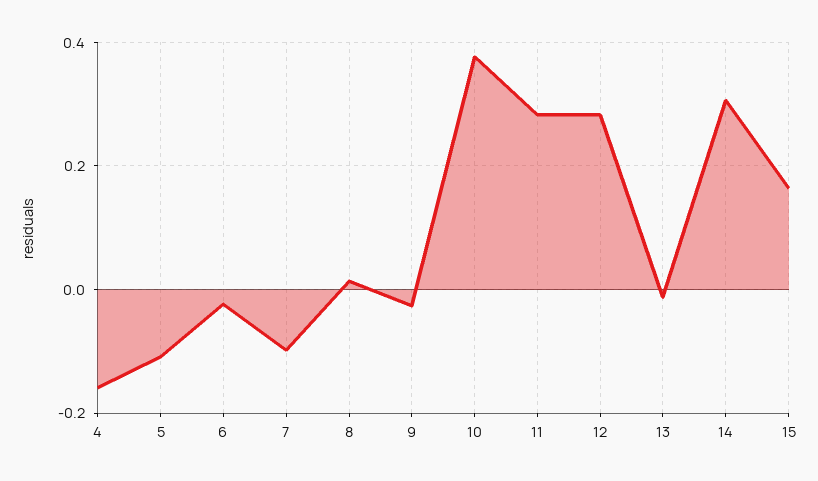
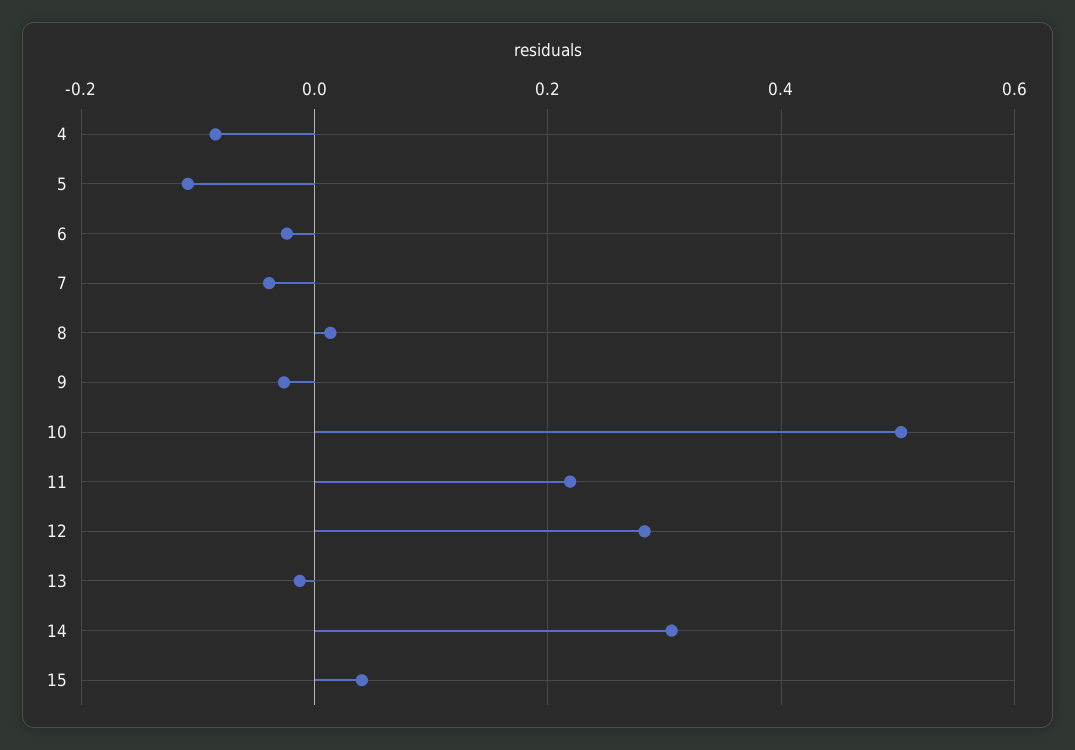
4: -0.16 -> -0.08
7: -0.1 -> -0.04
10: 0.38 -> 0.5
11: 0.28 -> 0.22
15: 0.16 -> 0.04

